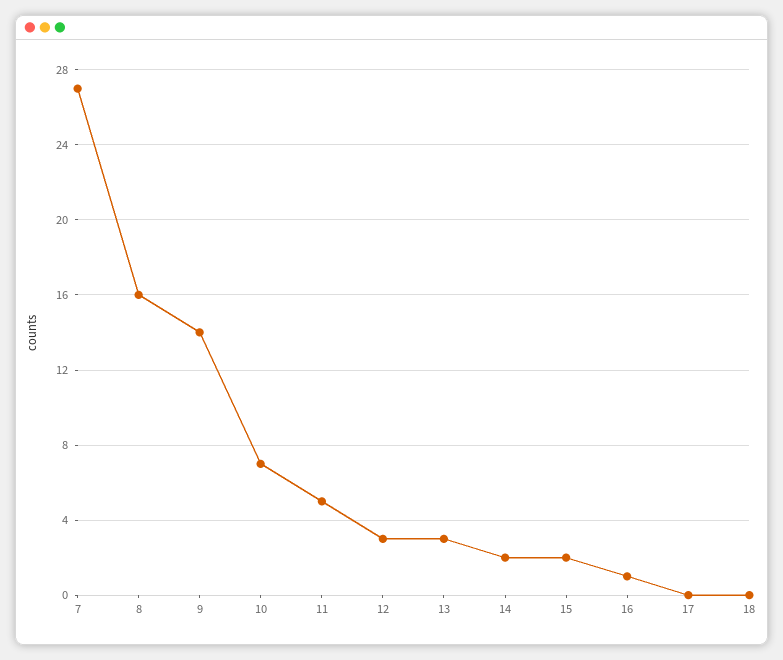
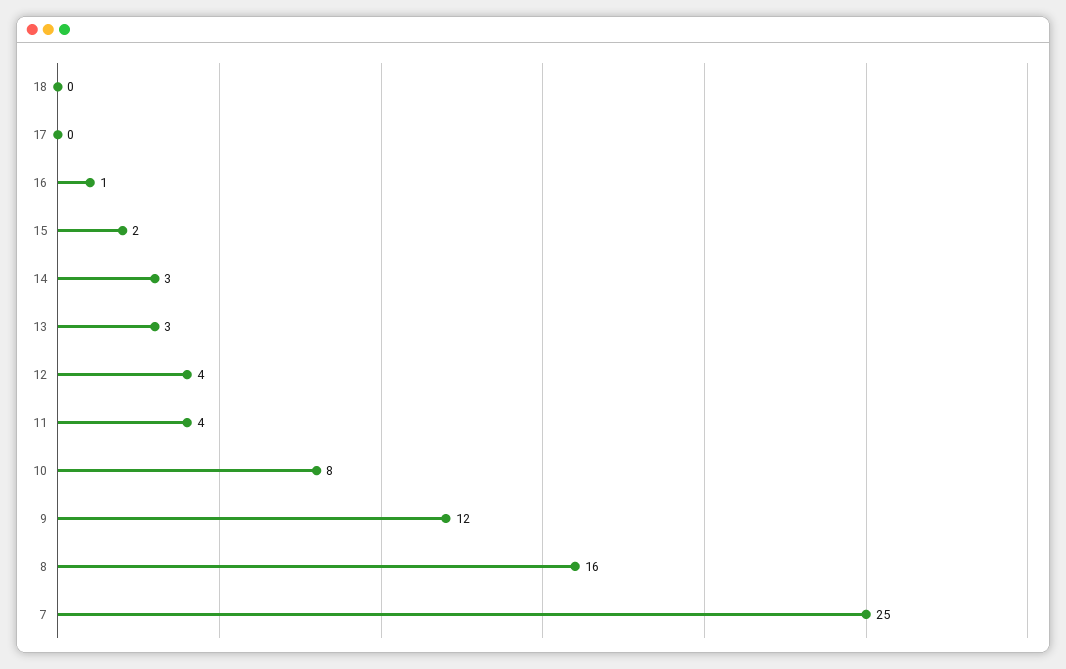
7: 27 -> 25
9: 14 -> 12
10: 7 -> 8
11: 5 -> 4
12: 3 -> 4
14: 2 -> 3

